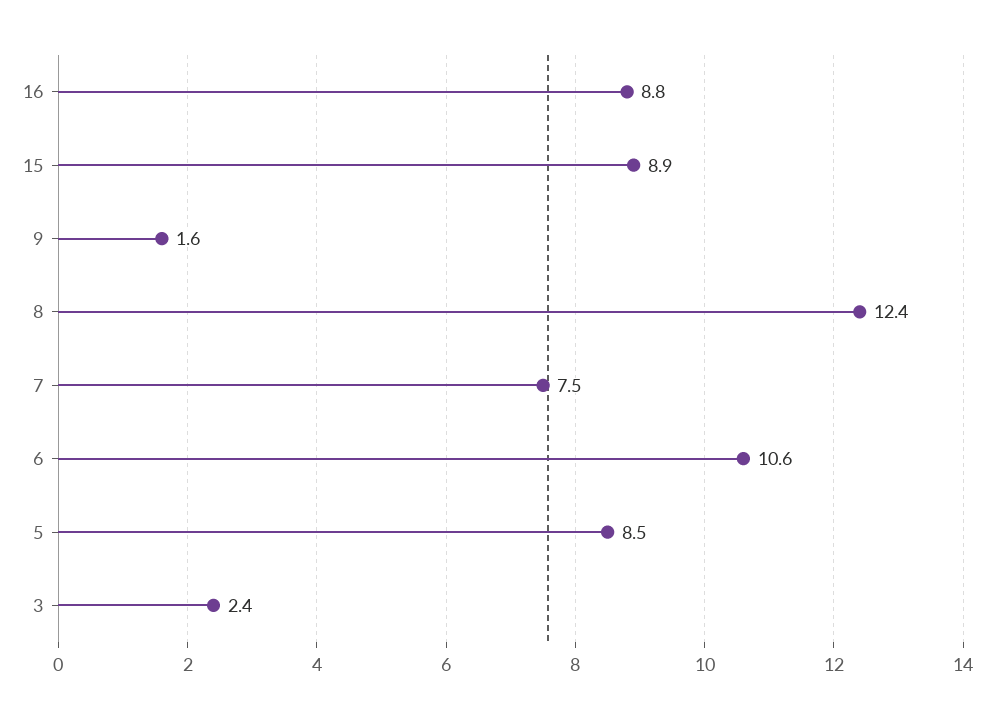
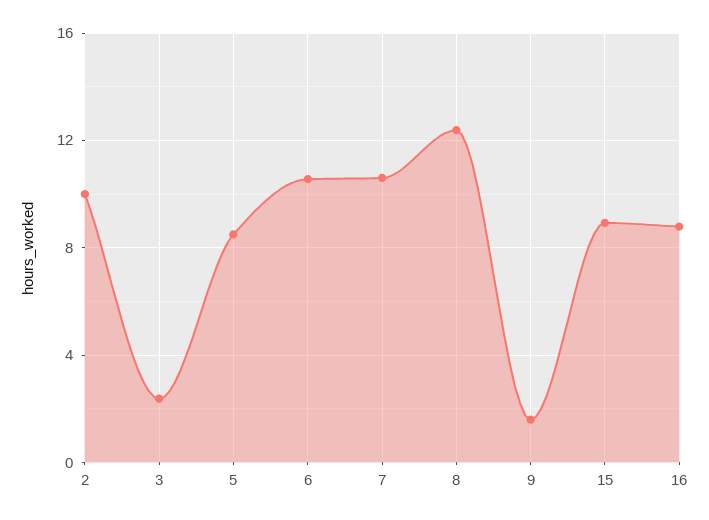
7: 7.5 -> 10.5
2: none -> 10

